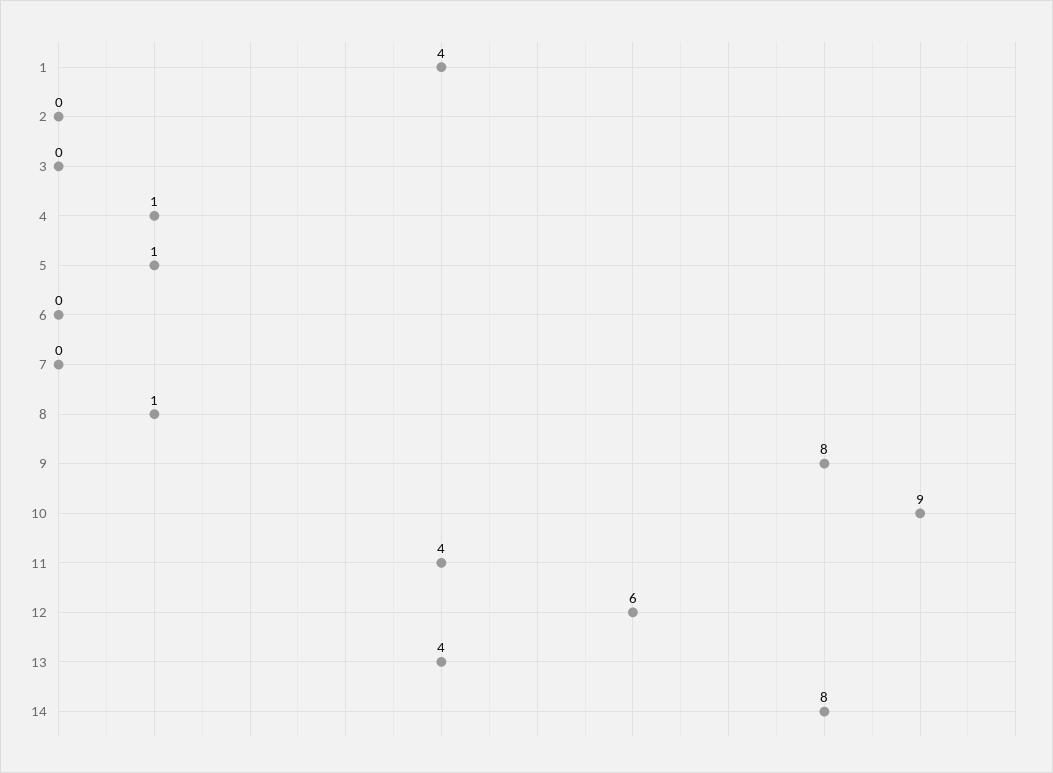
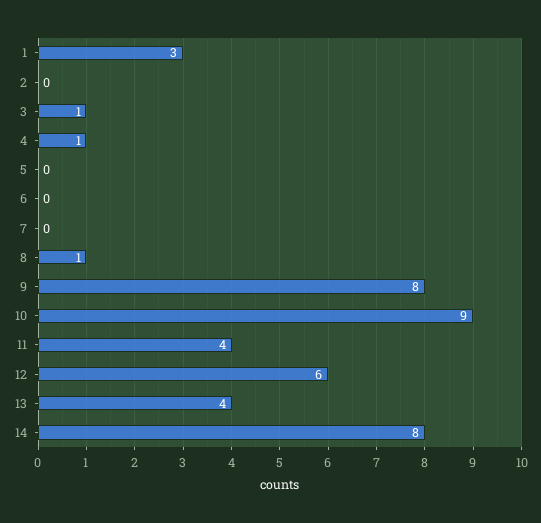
1: 4 -> 3
3: 0 -> 1
5: 1 -> 0

